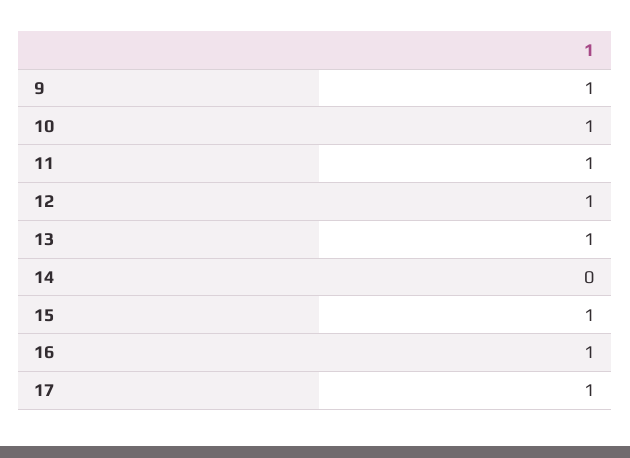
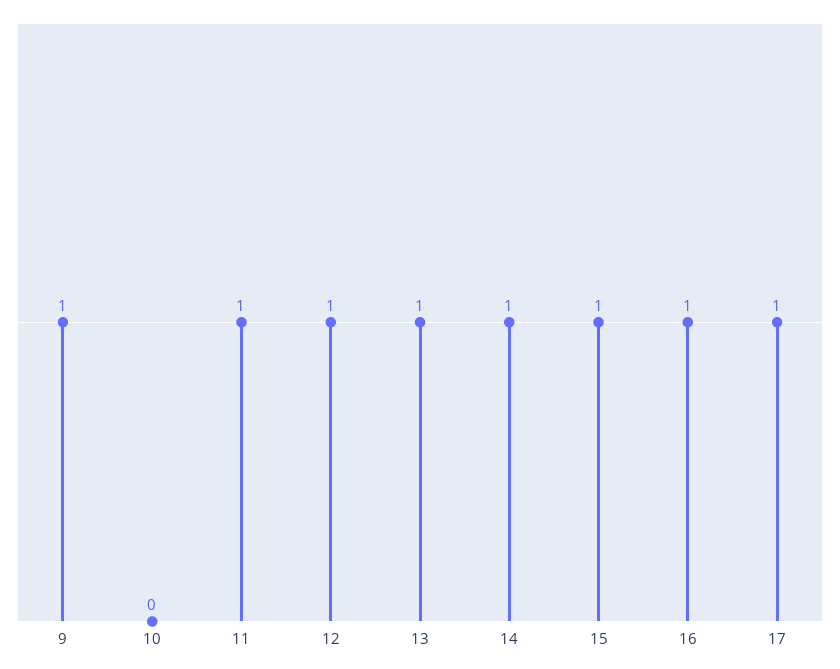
10: 1 -> 0
14: 0 -> 1

